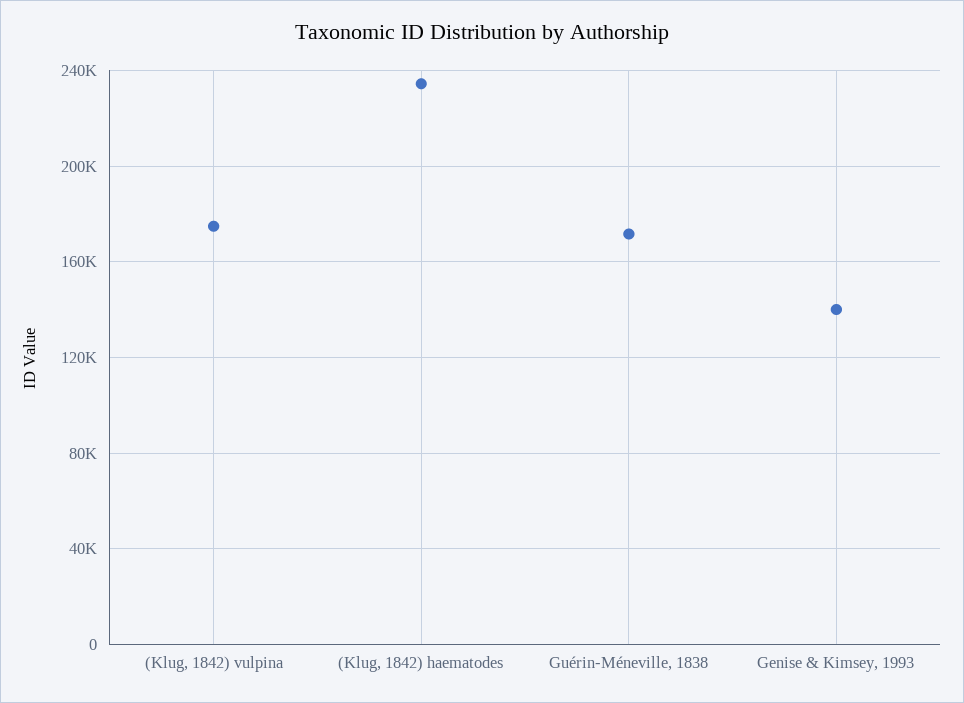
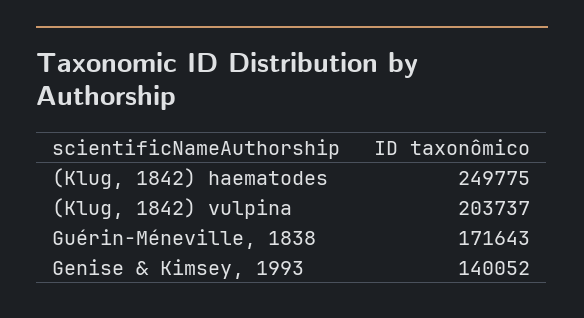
(Klug, 1842) vulpina: 175000 -> 203737
(Klug, 1842) haematodes: 235000 -> 249775

